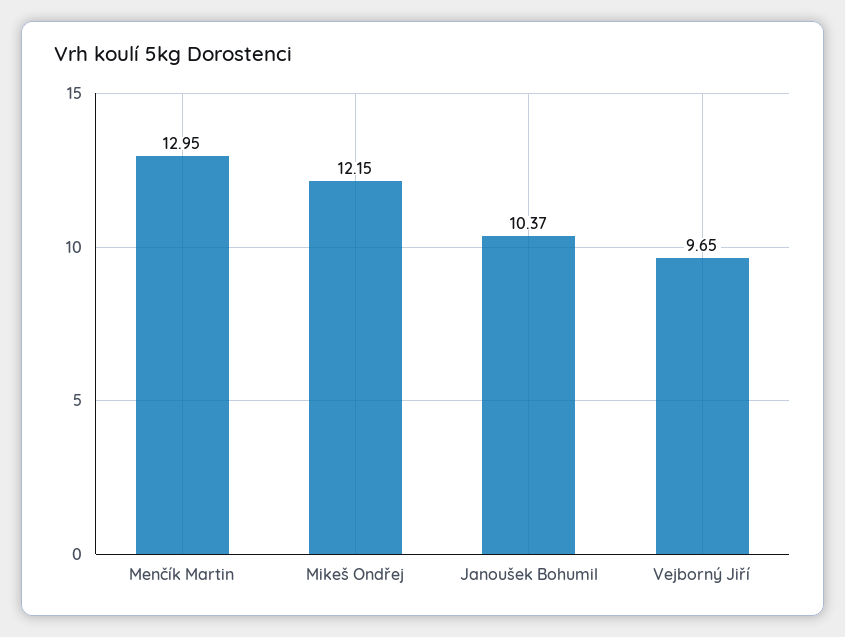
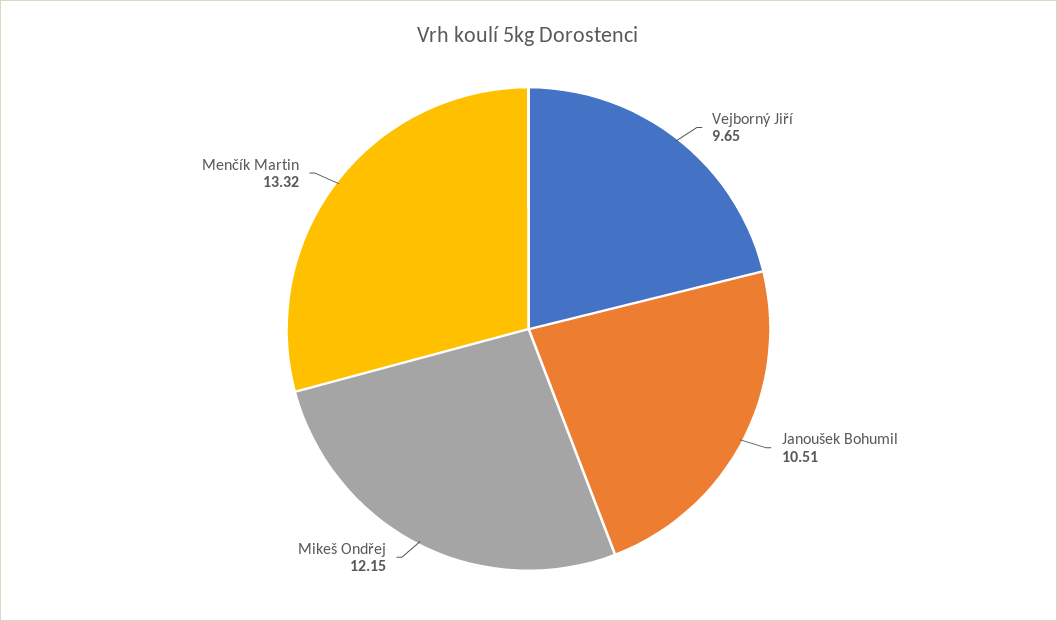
Menčík Martin: 12.95 -> 13.32
Janoušek Bohumil: 10.37 -> 10.51

